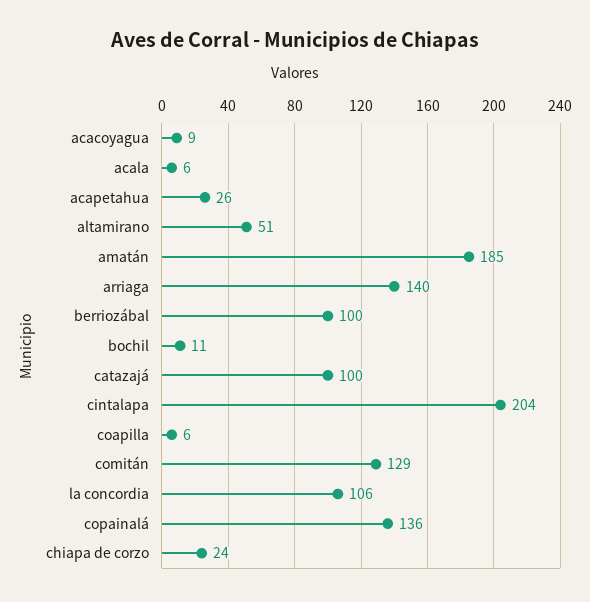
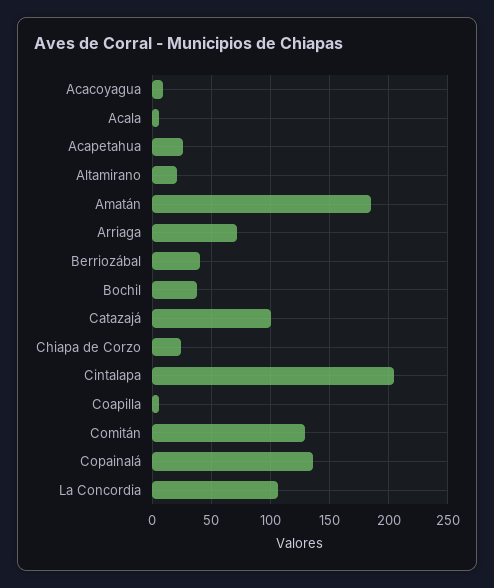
altamirano: 51 -> 20
arriaga: 140 -> 70
berriozábal: 100 -> 40
bochil: 11 -> 40

